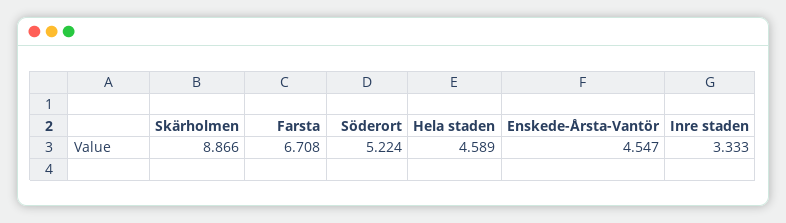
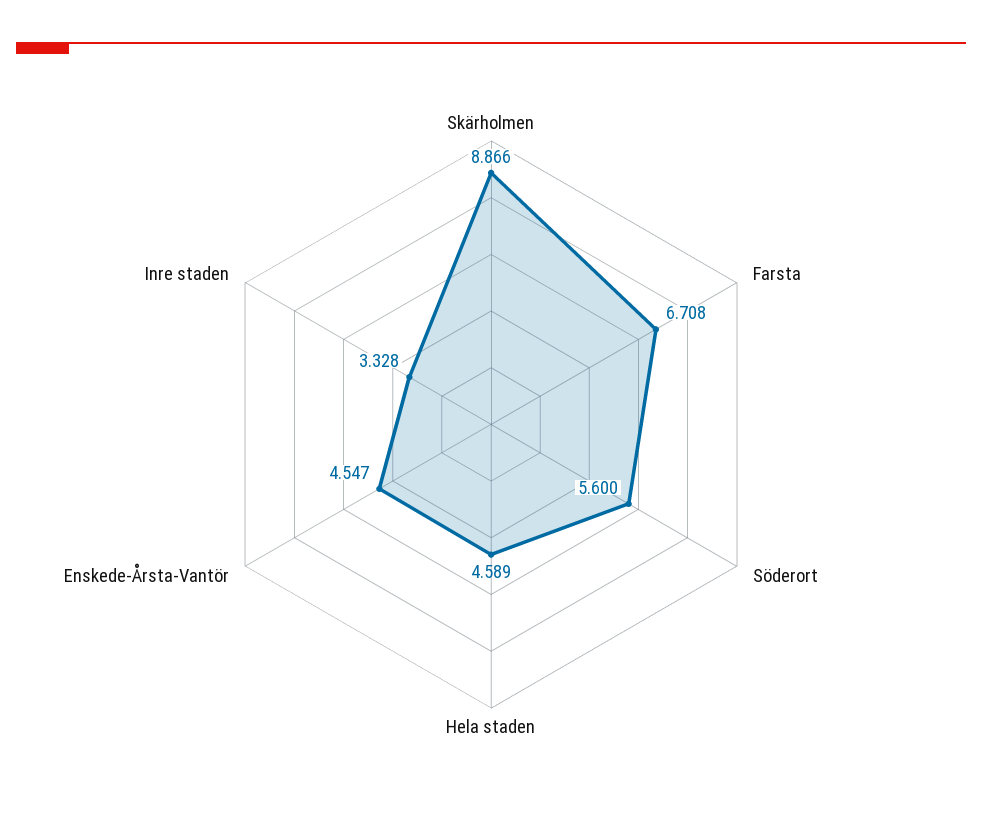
Söderort: 5.224 -> 5.6
Inre staden: 3.333 -> 3.328

